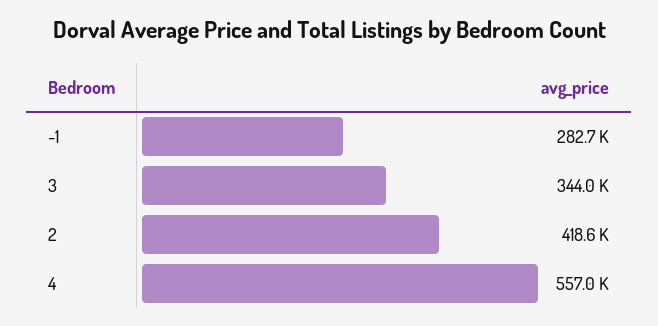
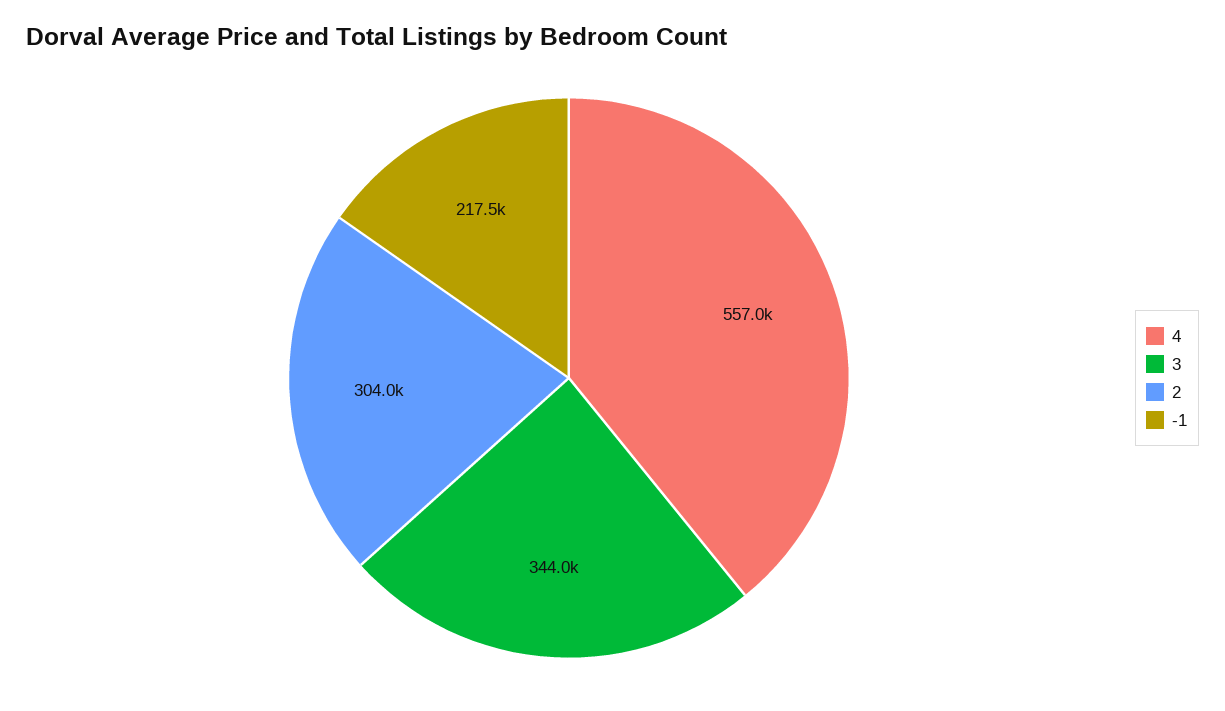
-1: 282700 -> 217500
2: 418600 -> 304000

